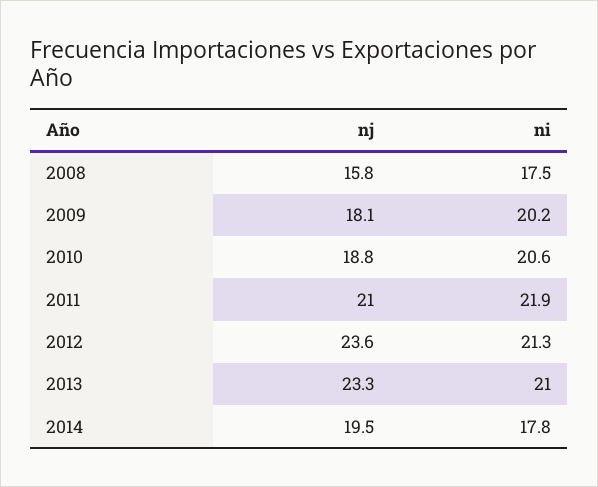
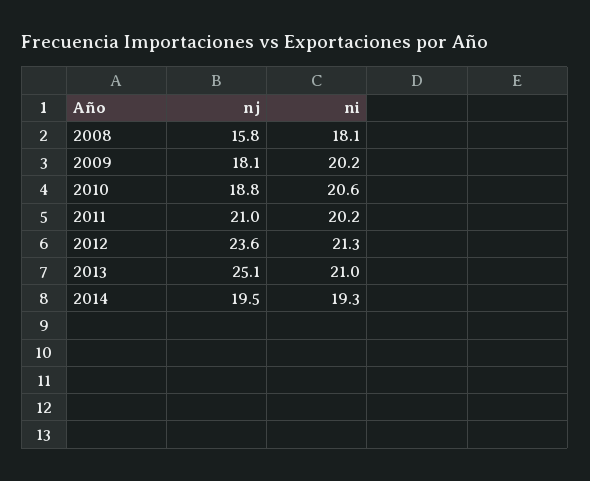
ni, 2008: 17.5 -> 18.1
ni, 2011: 21.9 -> 20.2
nj, 2013: 23.3 -> 25.1
ni, 2014: 17.8 -> 19.3

